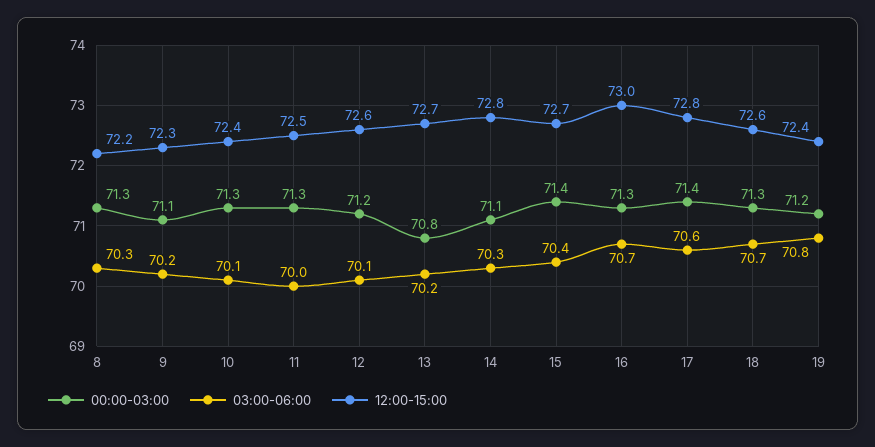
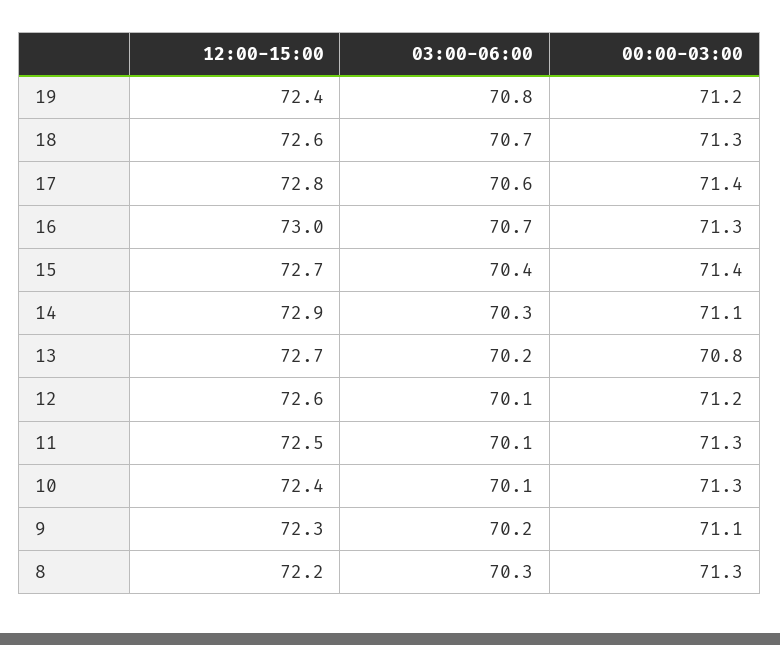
03:00-06:00, 11: 70 -> 70.1
12:00-15:00, 14: 72.8 -> 72.9

